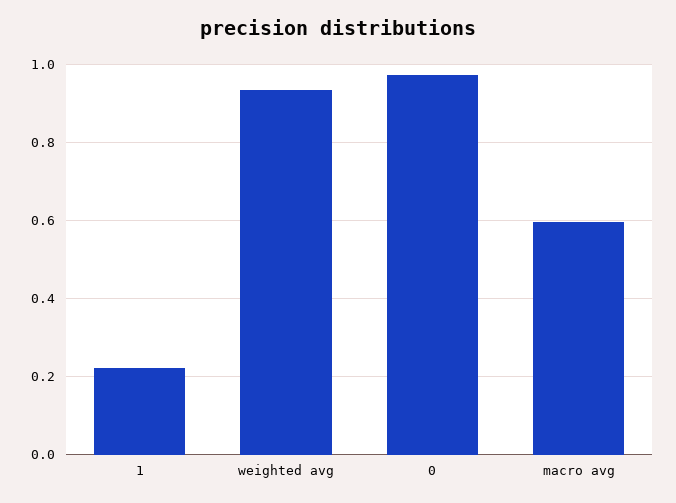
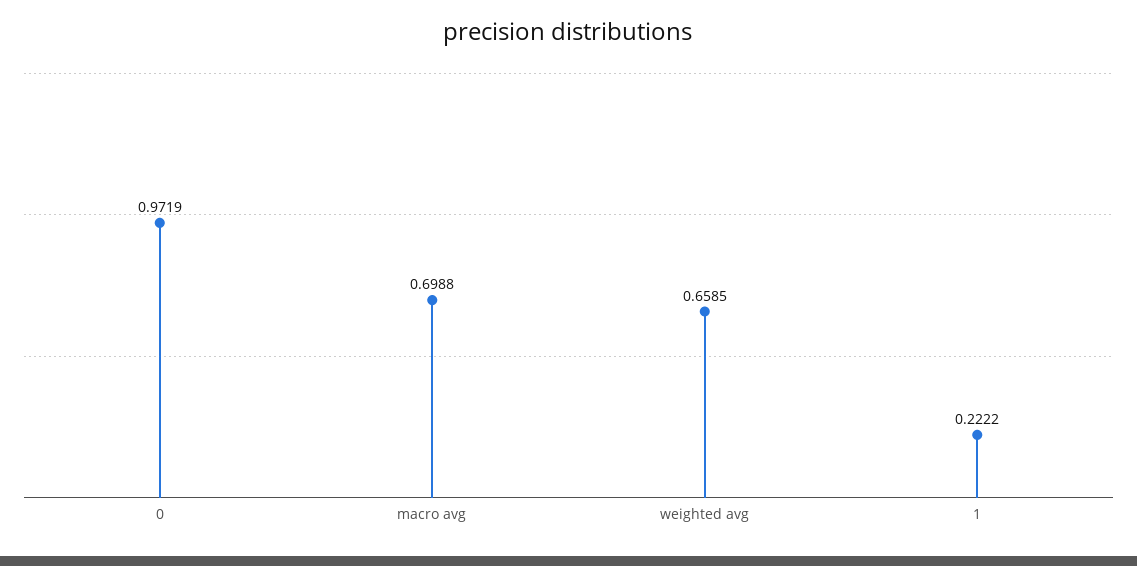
weighted avg: 0.94 -> 0.6585
macro avg: 0.6 -> 0.6988

